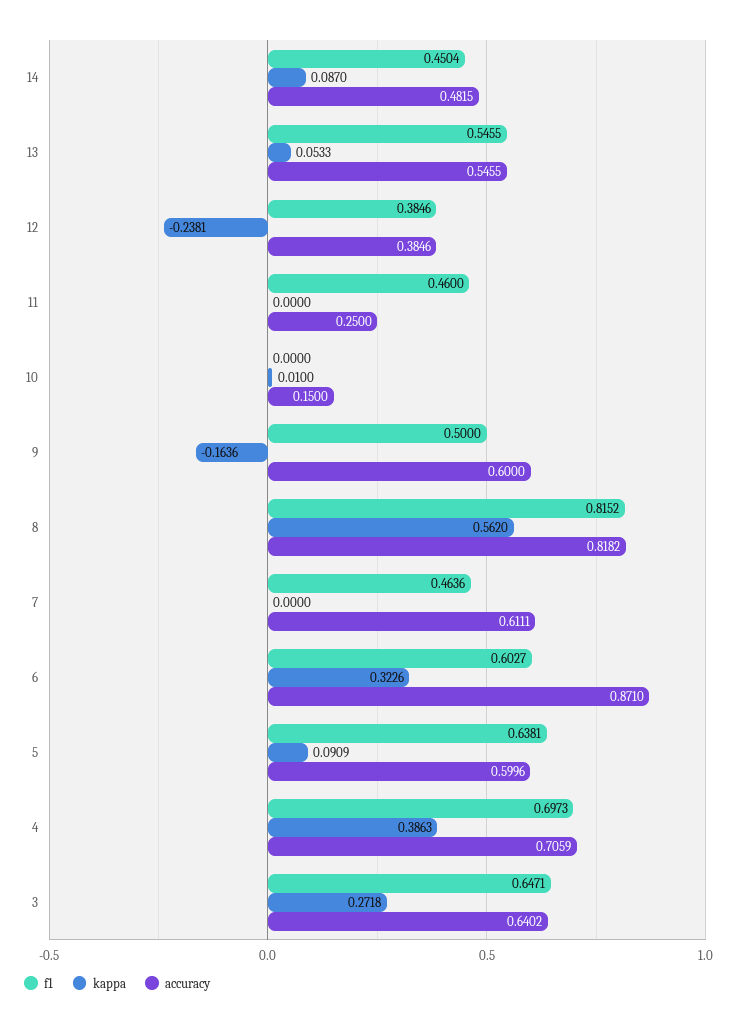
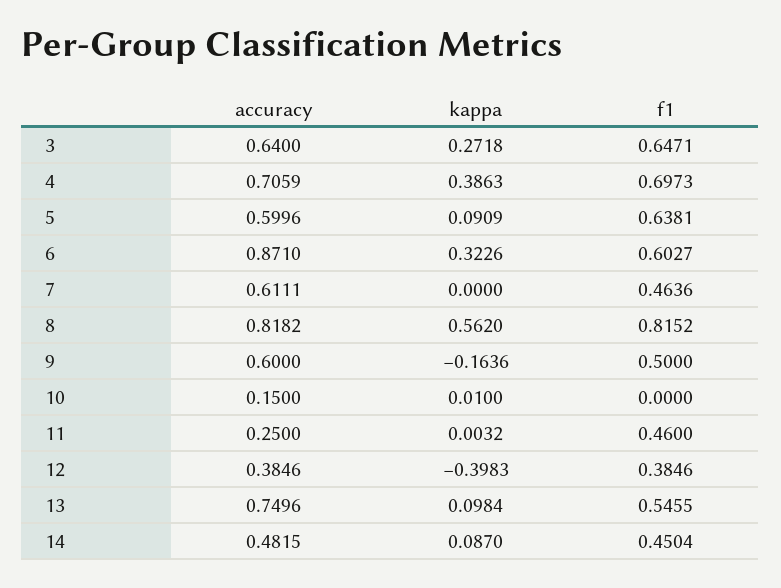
kappa, 13: 0.0533 -> 0.0984
accuracy, 13: 0.5455 -> 0.7496
kappa, 12: -0.2381 -> -0.3983
kappa, 11: 0 -> 0.0032
accuracy, 3: 0.6402 -> 0.64

